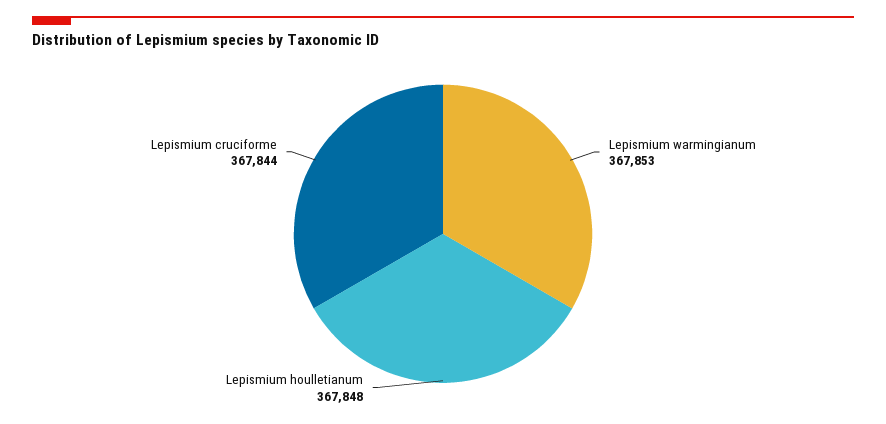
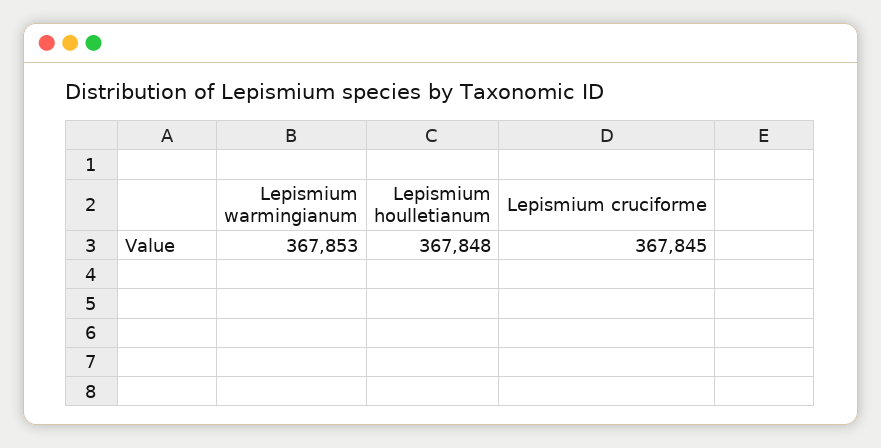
Lepismium cruciforme: 367844 -> 367845

